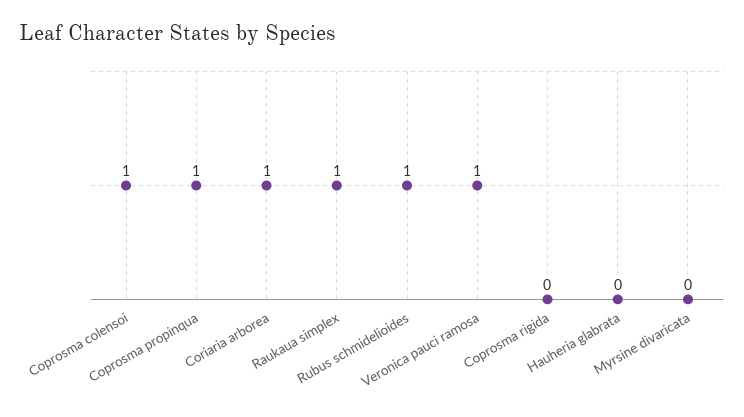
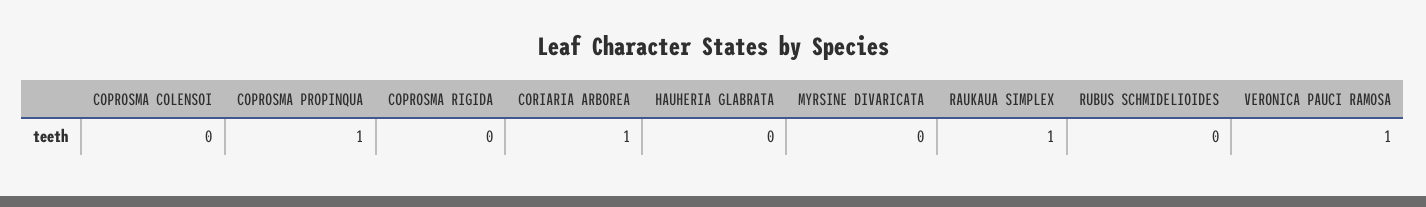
Coprosma colensoi: 1 -> 0
Rubus schmidelioides: 1 -> 0

